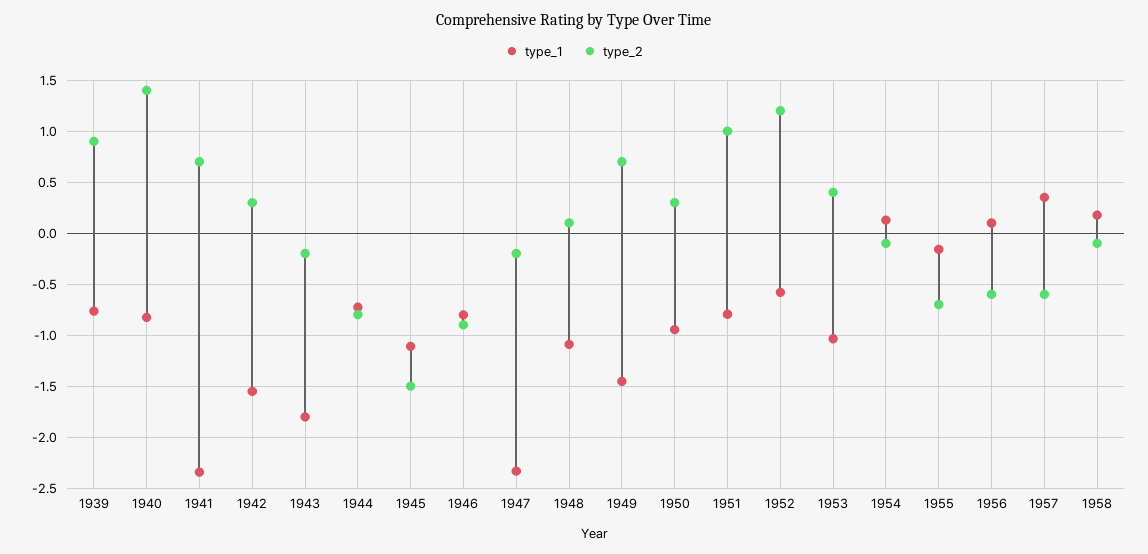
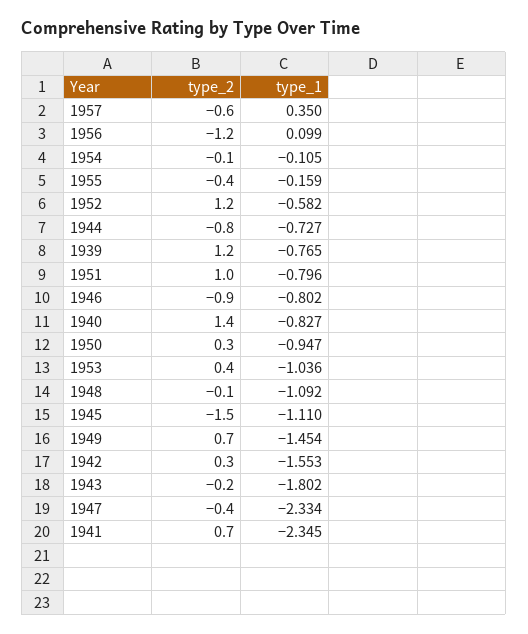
type_2, 1939: 0.9 -> 1.2
type_2, 1947: -0.2 -> -0.4
type_2, 1948: 0.1 -> -0.1
type_1, 1954: 0.1 -> -0.105
type_2, 1955: -0.7 -> -0.4
type_2, 1956: -0.6 -> -1.2
type_1, 1958: 0.2 -> none
type_2, 1958: -0.1 -> none

